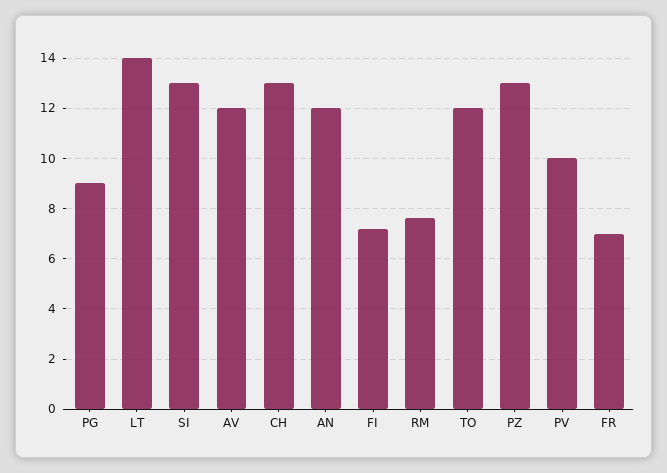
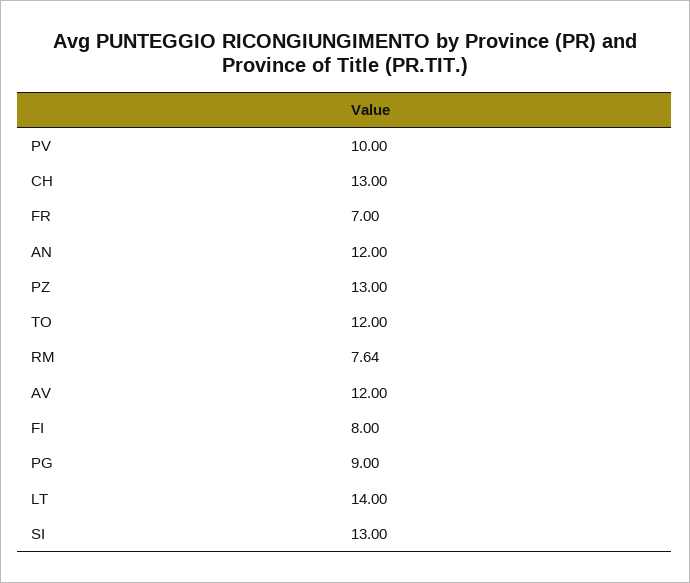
FI: 7.25 -> 8

